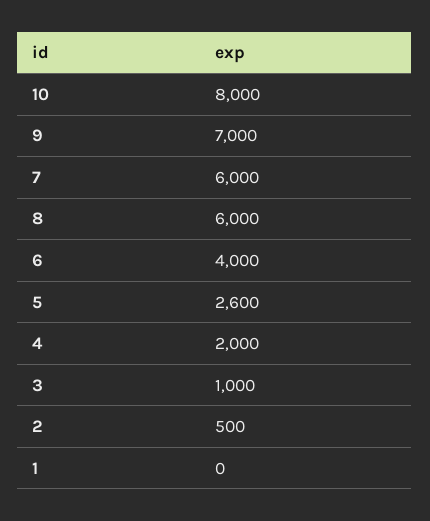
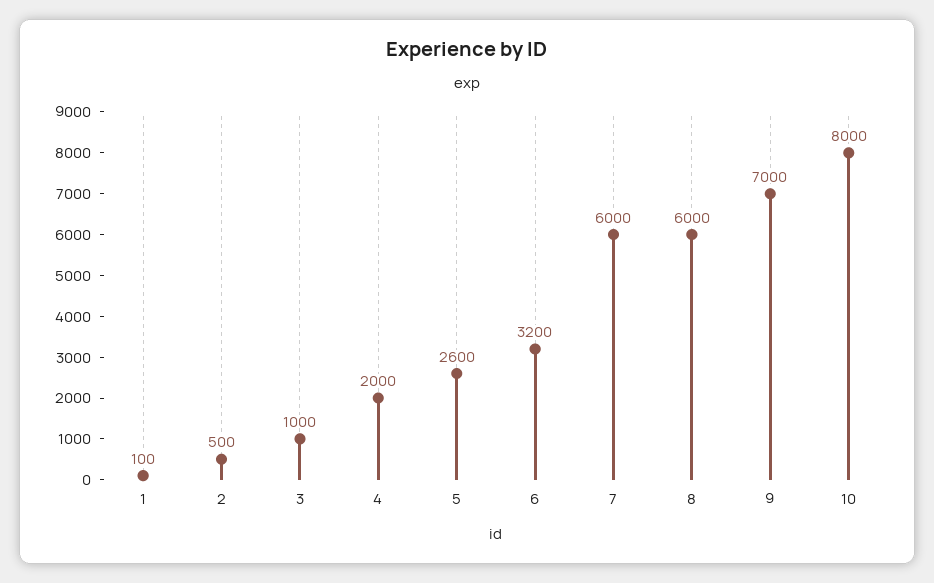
6: 4000 -> 3200
1: 0 -> 100

